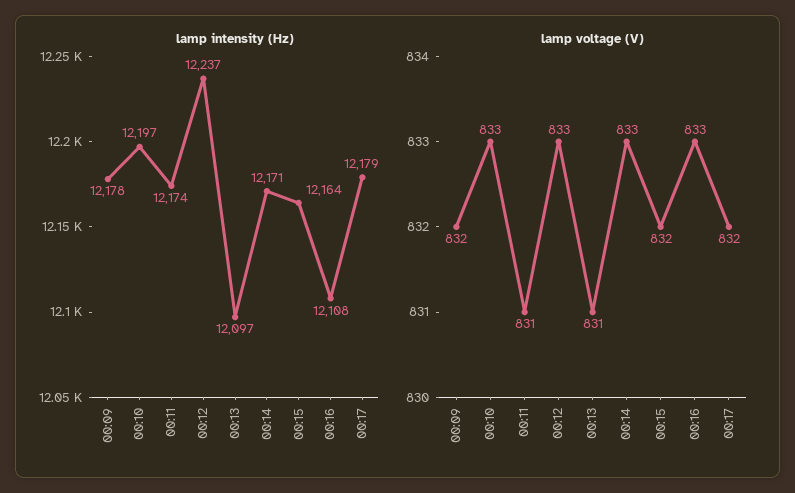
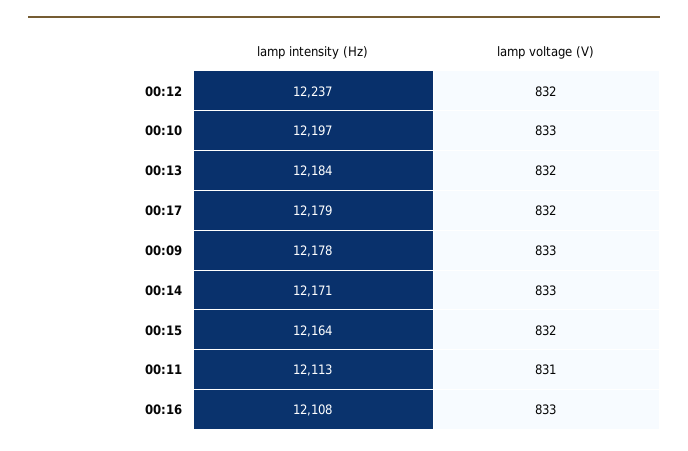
lamp intensity (Hz), 00:11: 12174 -> 12113
lamp intensity (Hz), 00:13: 12097 -> 12184
lamp voltage (V), 00:09: 832 -> 833
lamp voltage (V), 00:12: 833 -> 832
lamp voltage (V), 00:13: 831 -> 832

